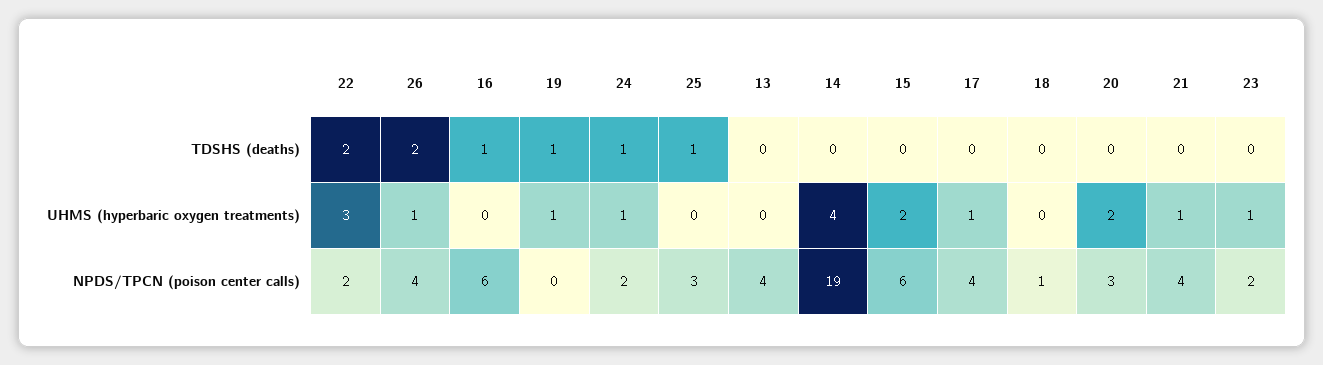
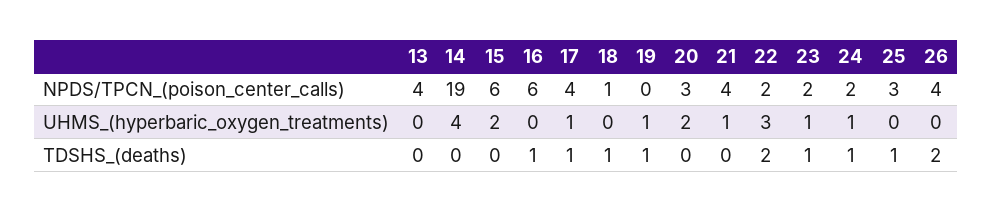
17, TDSHS (deaths): 0 -> 1
18, TDSHS (deaths): 0 -> 1
23, TDSHS (deaths): 0 -> 1
26, UHMS (hyperbaric oxygen treatments): 1 -> 0

